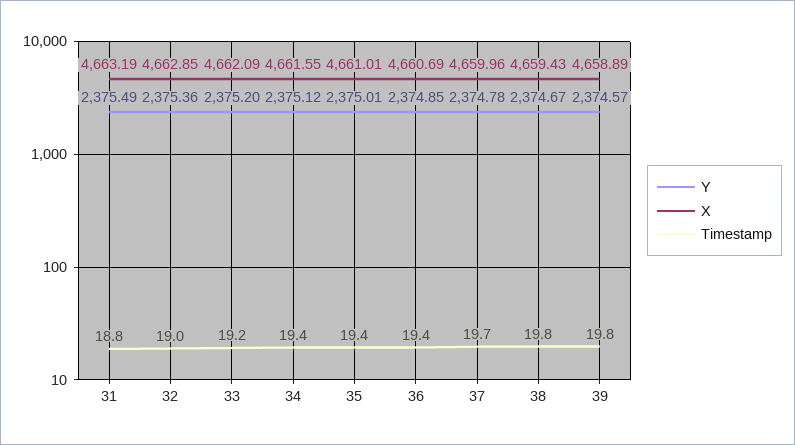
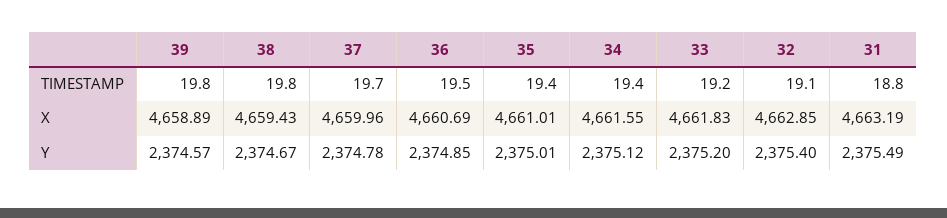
Y, 32: 2375.36 -> 2375.4
Timestamp, 32: 19 -> 19.1
X, 33: 4662.09 -> 4661.83
Timestamp, 36: 19.4 -> 19.5

